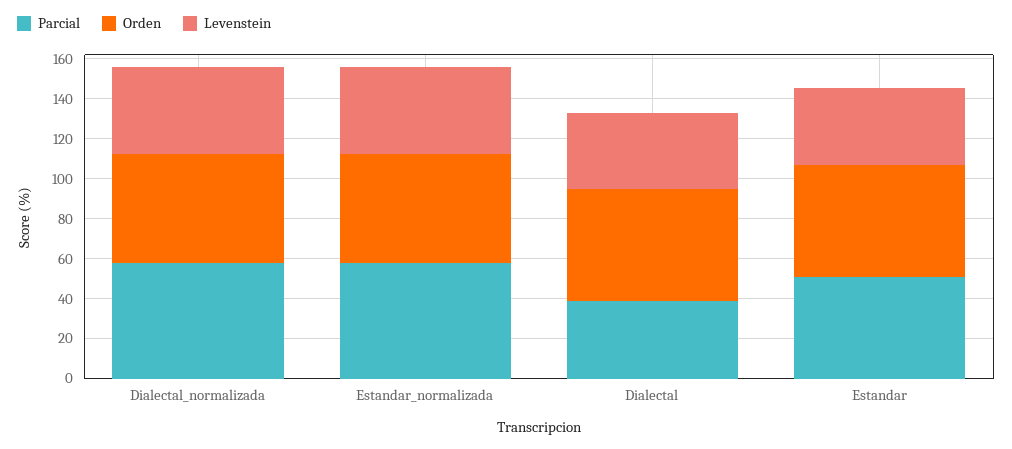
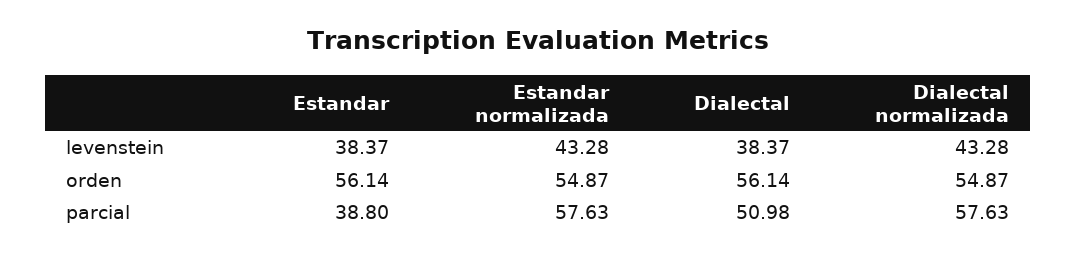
Parcial, Dialectal: 40 -> 50.98
Parcial, Estandar: 50 -> 38.8

